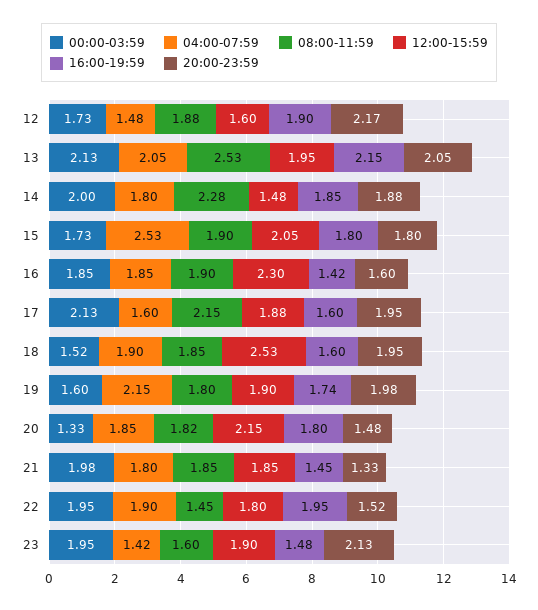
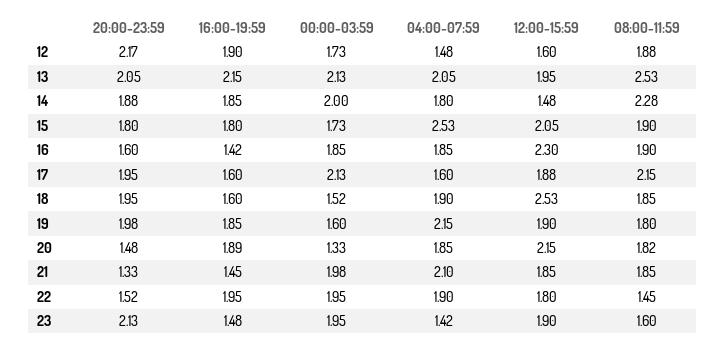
16:00-19:59, 19: 1.74 -> 1.85
16:00-19:59, 20: 1.8 -> 1.89
04:00-07:59, 21: 1.8 -> 2.1

